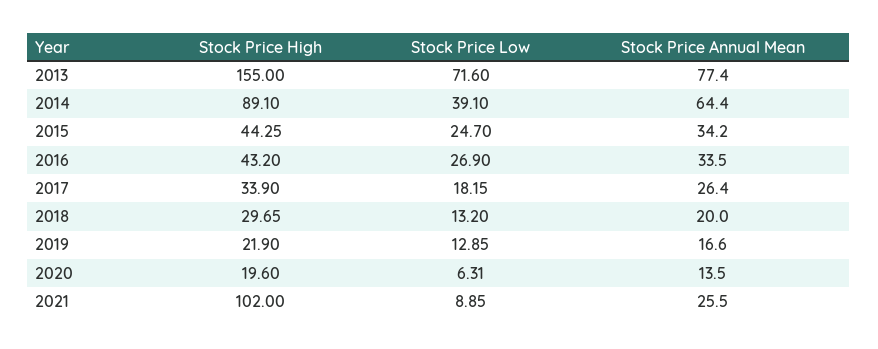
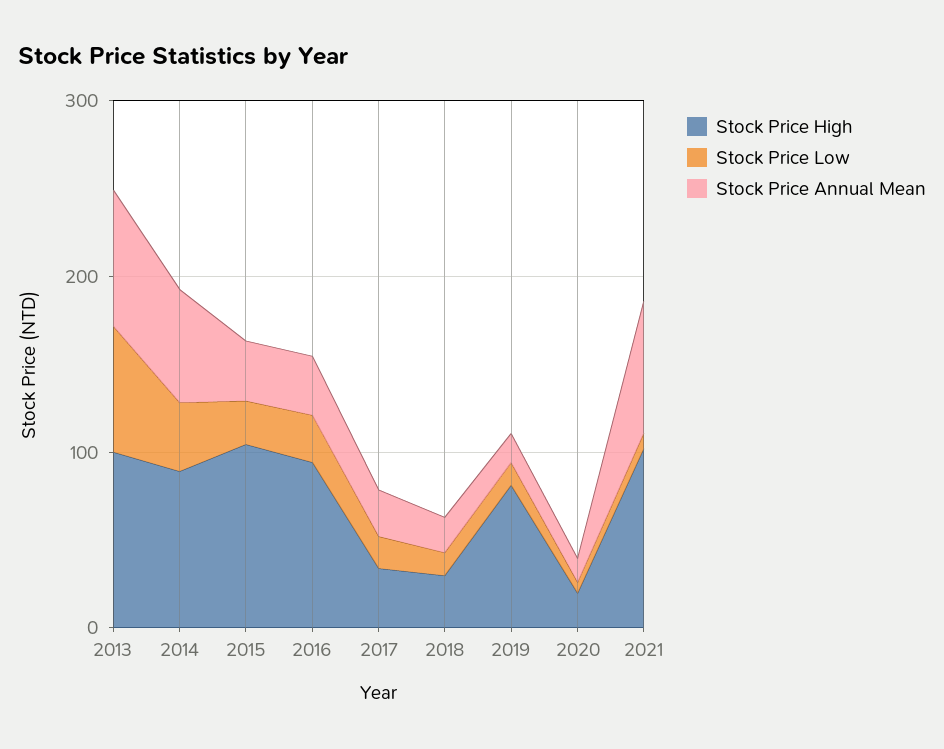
Stock Price High, 2013: 155 -> 100
Stock Price High, 2015: 44.25 -> 100
Stock Price High, 2016: 43.2 -> 100
Stock Price High, 2019: 21.9 -> 80
Stock Price Annual Mean, 2021: 25.5 -> 80

